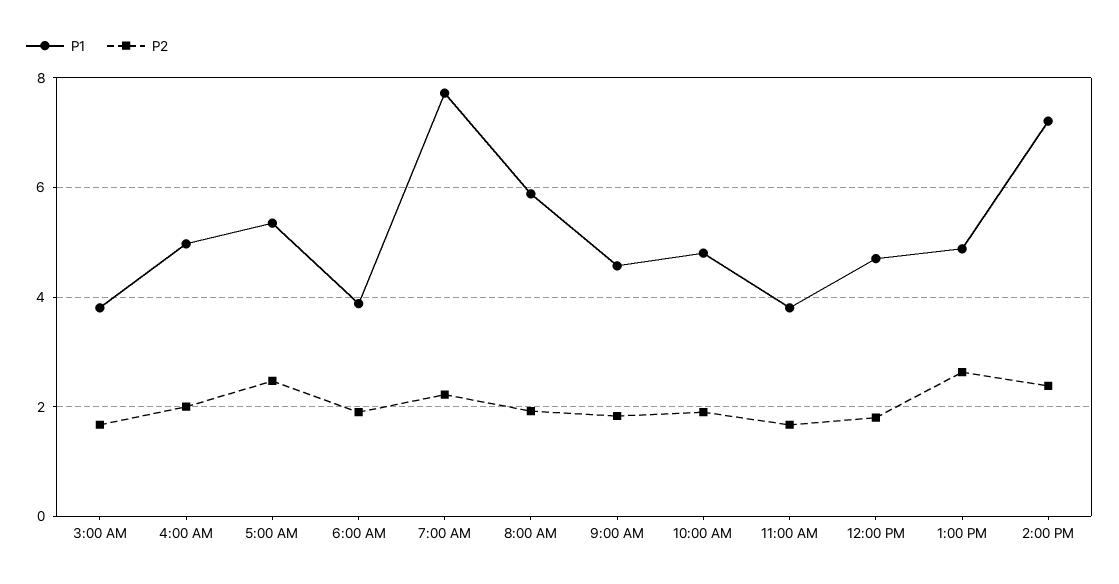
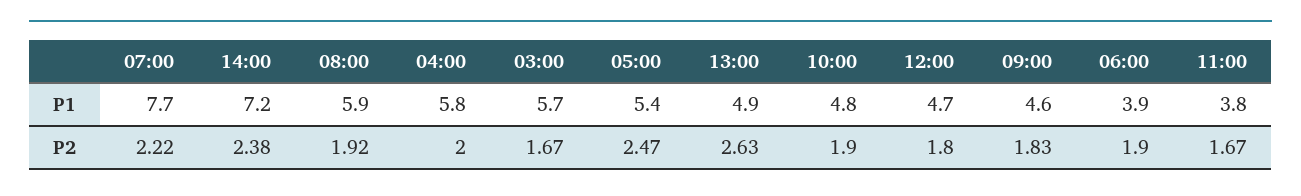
P1, 3:00 AM: 3.8 -> 5.7
P1, 4:00 AM: 5 -> 5.8

